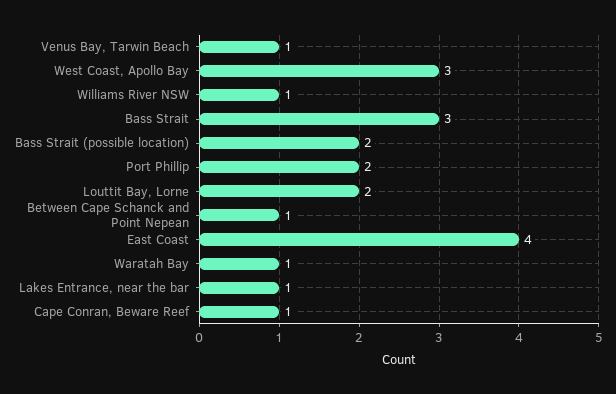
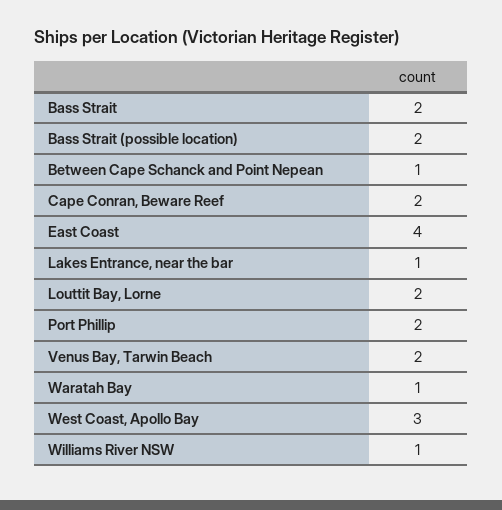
Venus Bay, Tarwin Beach: 1 -> 2
Bass Strait: 3 -> 2
Cape Conran, Beware Reef: 1 -> 2

